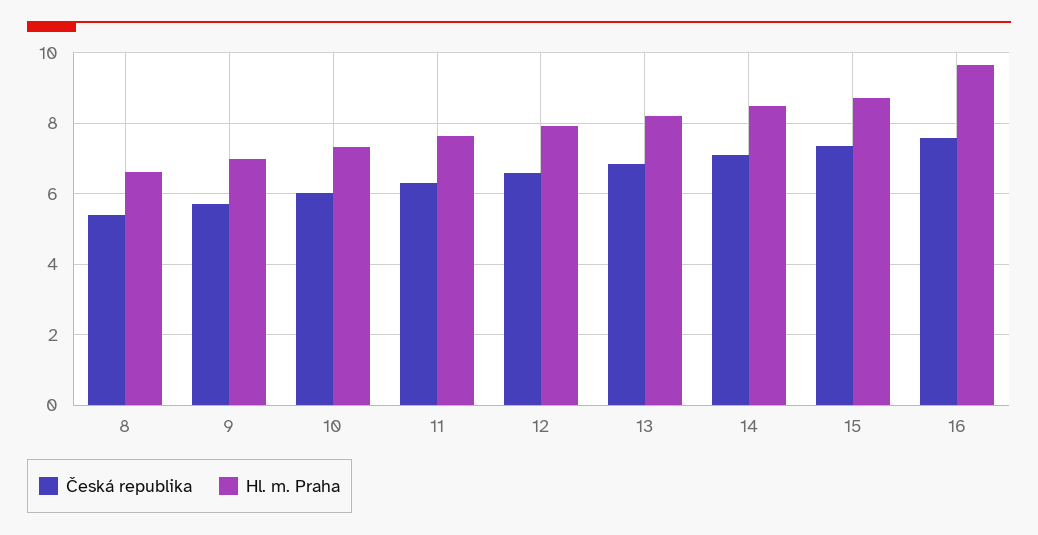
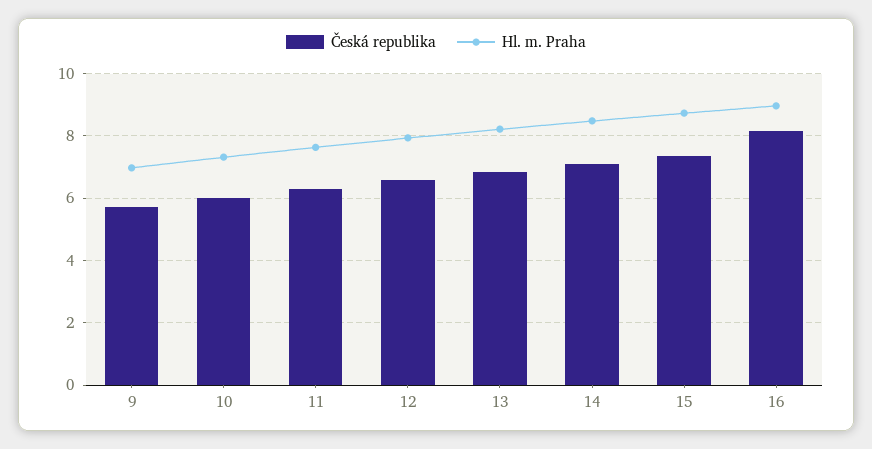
Česká republika, 8: 5.4 -> none
Hl. m. Praha, 8: 6.6 -> none
Česká republika, 16: 7.6 -> 8.2
Hl. m. Praha, 16: 9.6 -> 9

